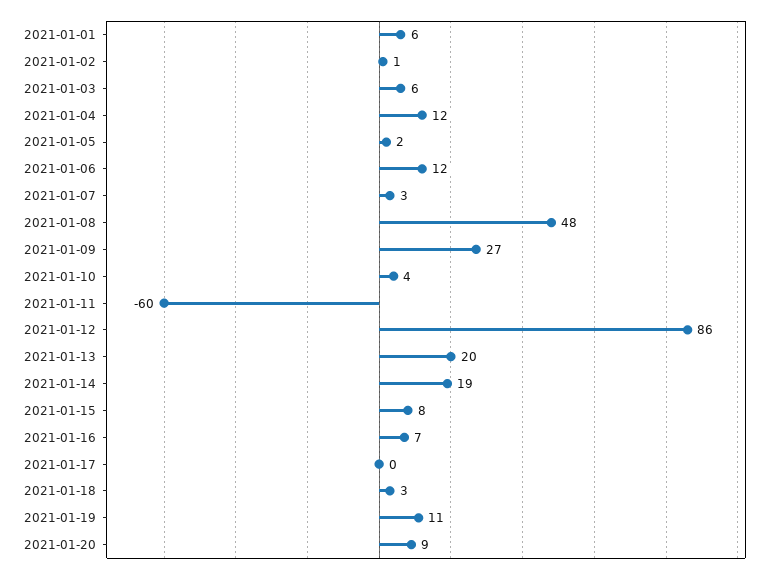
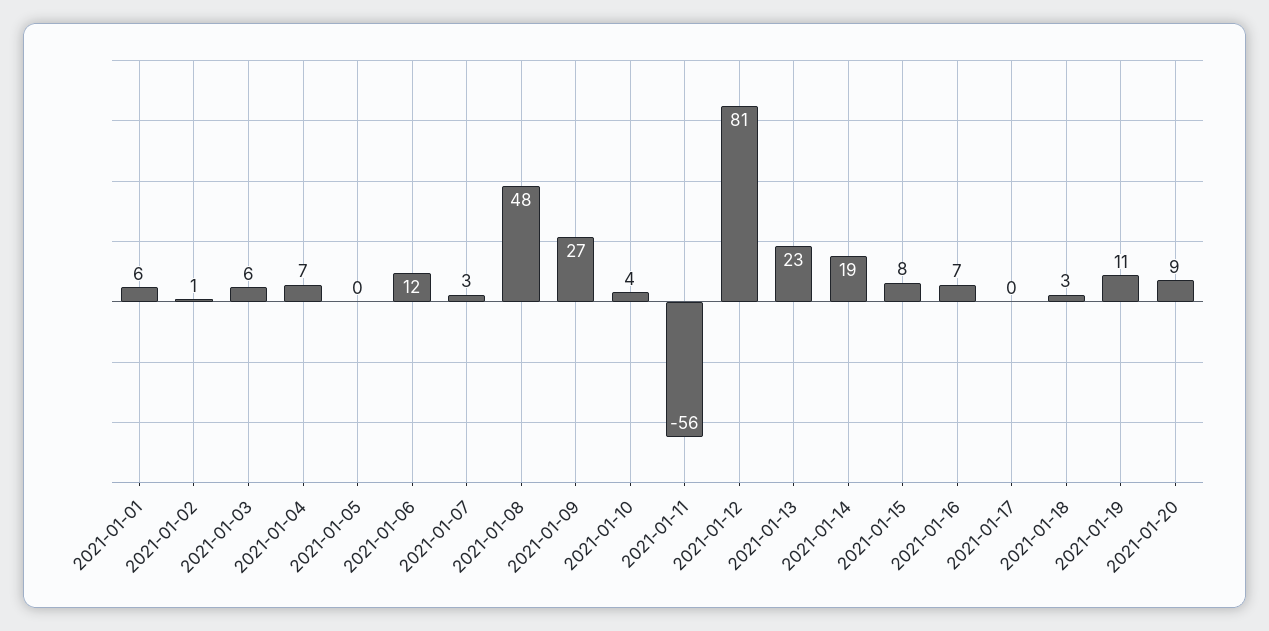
2021-01-04: 12 -> 7
2021-01-05: 2 -> 0
2021-01-11: -60 -> -56
2021-01-12: 86 -> 81
2021-01-13: 20 -> 23

